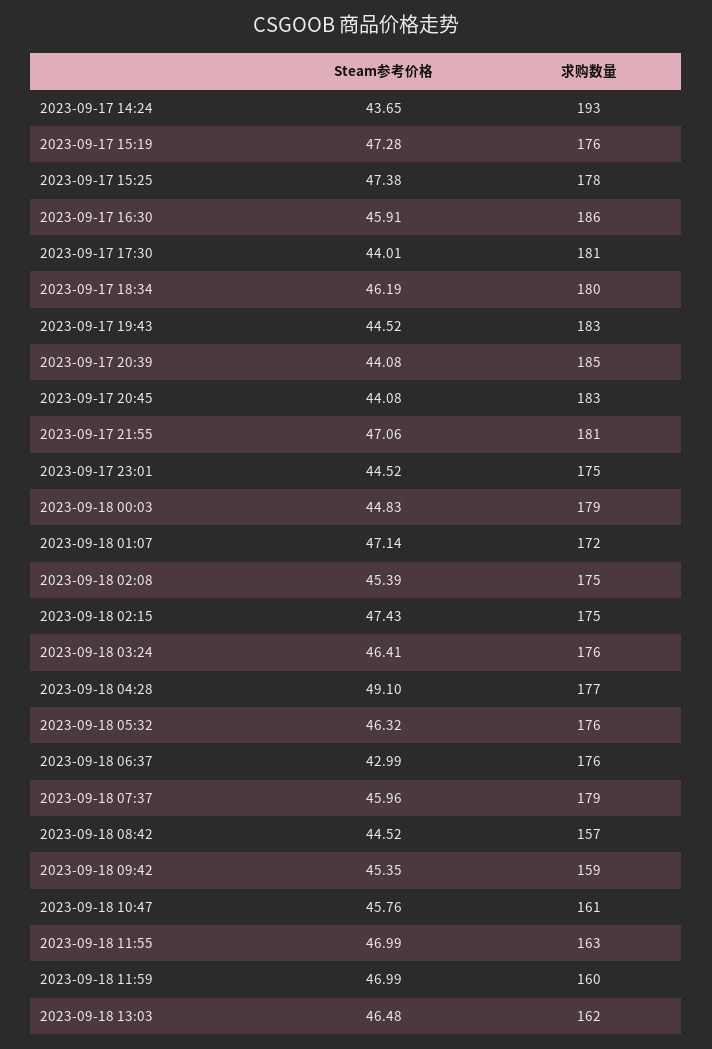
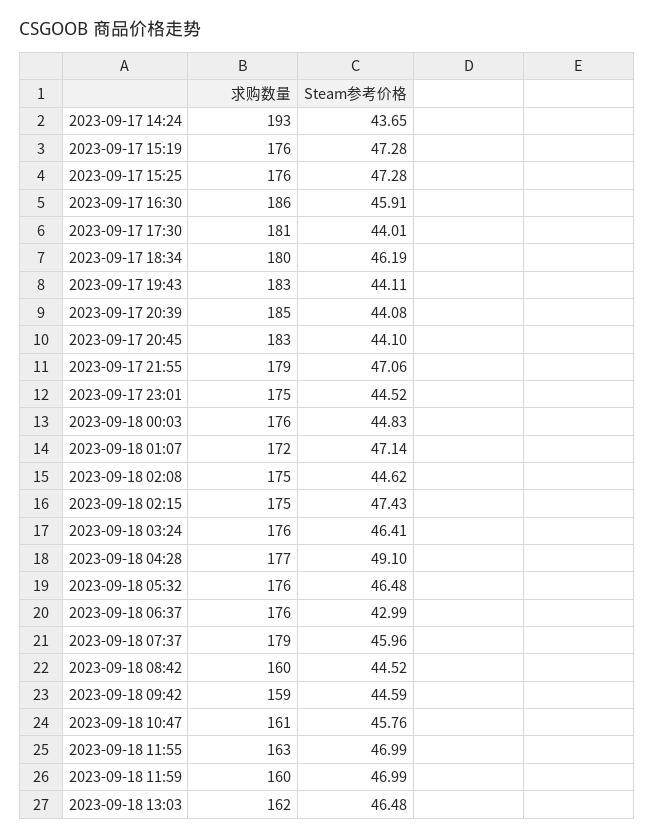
Steam参考价格, 2023-09-17 15:25: 47.38 -> 47.28
求购数量, 2023-09-17 15:25: 178 -> 176
Steam参考价格, 2023-09-17 19:43: 44.52 -> 44.11
Steam参考价格, 2023-09-17 20:45: 44.08 -> 44.1
求购数量, 2023-09-17 21:55: 181 -> 179
求购数量, 2023-09-18 00:03: 179 -> 176
Steam参考价格, 2023-09-18 02:08: 45.39 -> 44.62
Steam参考价格, 2023-09-18 05:32: 46.32 -> 46.48
求购数量, 2023-09-18 08:42: 157 -> 160
Steam参考价格, 2023-09-18 09:42: 45.35 -> 44.59

